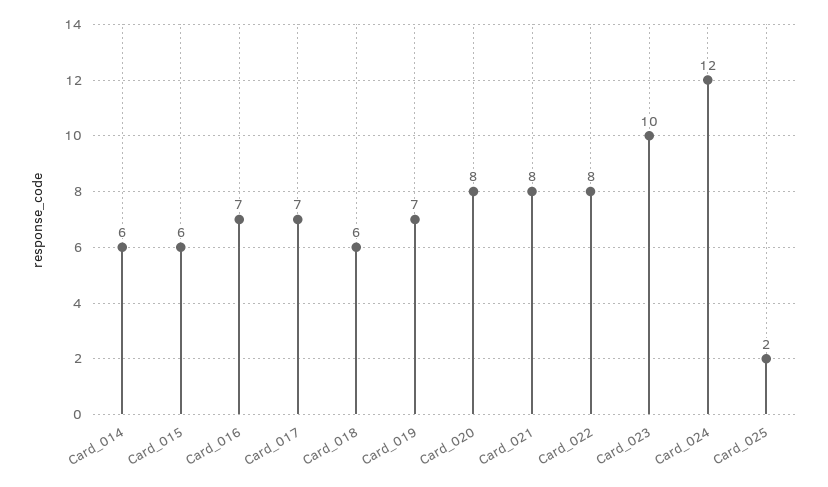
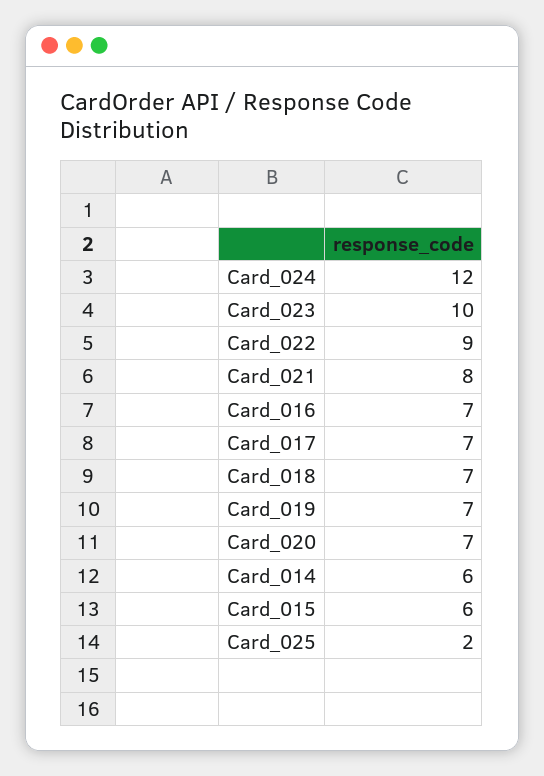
Card_018: 6 -> 7
Card_020: 8 -> 7
Card_022: 8 -> 9

